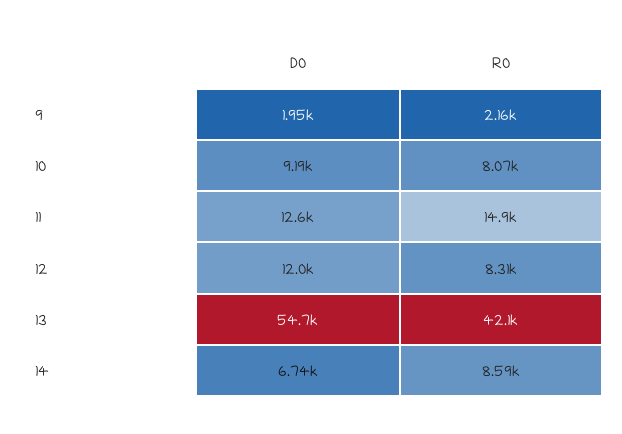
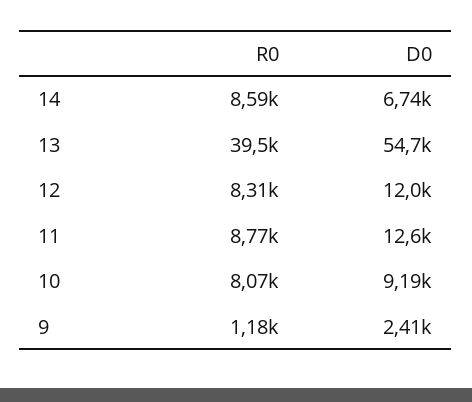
D0, 9: 1950 -> 2410
R0, 9: 2160 -> 1180
R0, 11: 14900 -> 8770
R0, 13: 42100 -> 39500

